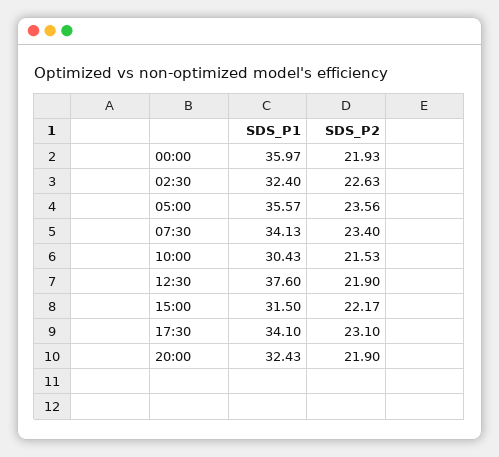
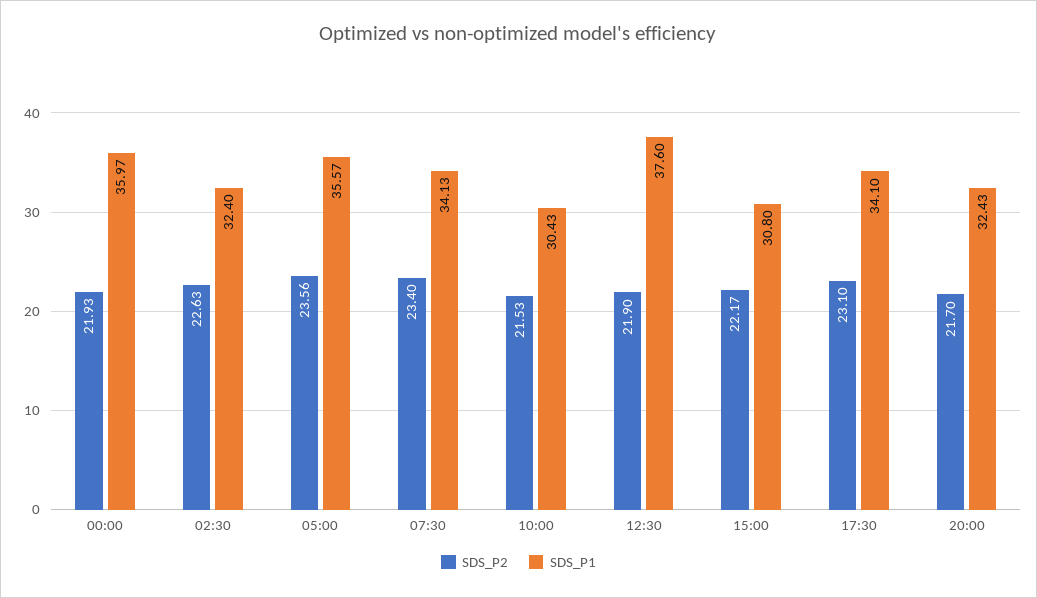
SDS_P1, 15:00: 31.5 -> 30.8
SDS_P2, 20:00: 21.9 -> 21.7

